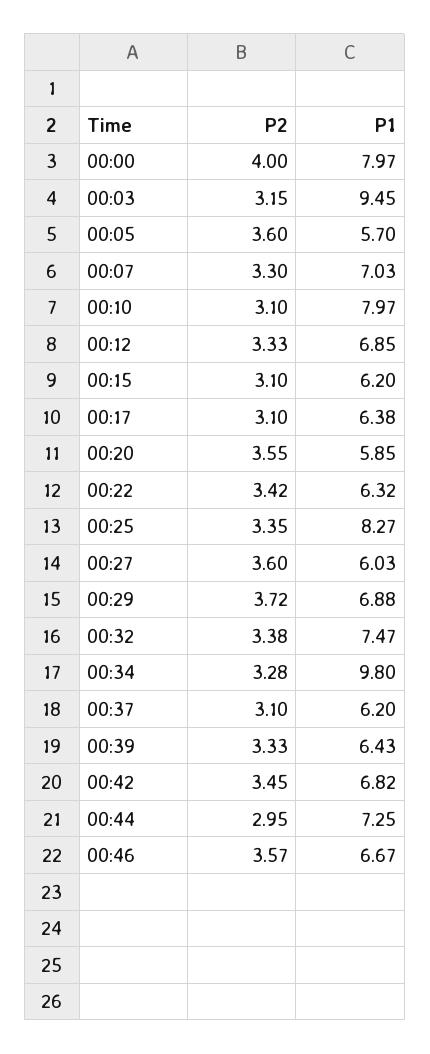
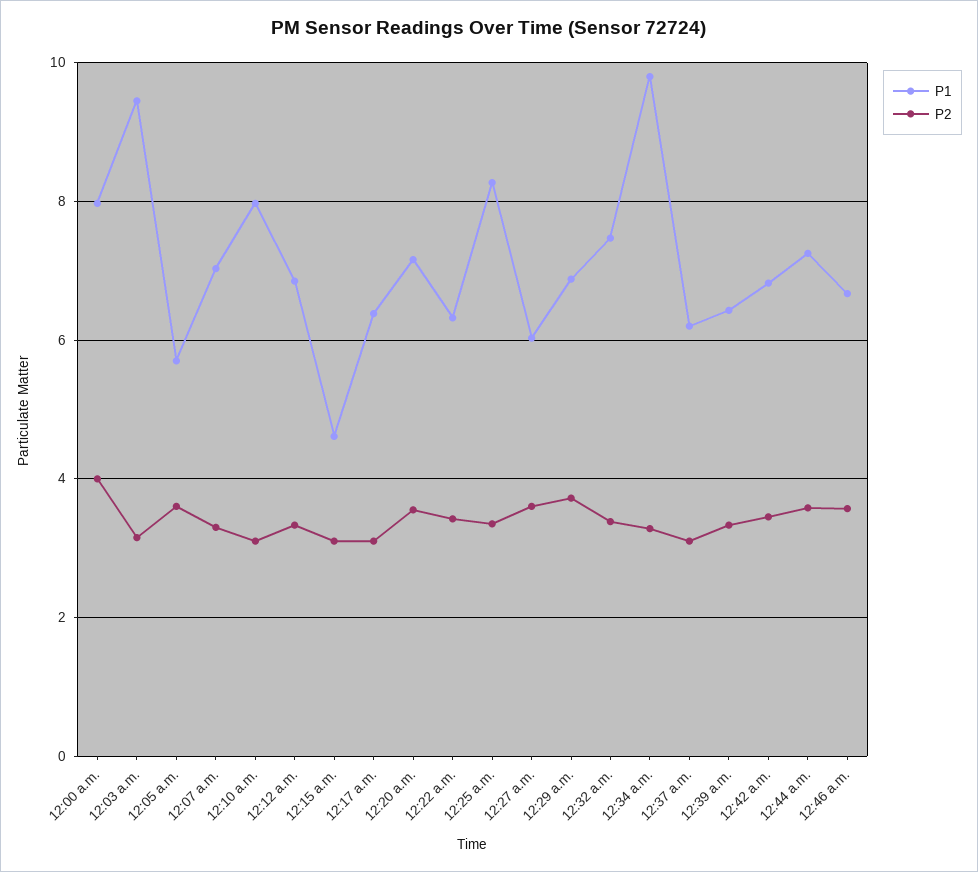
P1, 00:15: 6.2 -> 4.6
P1, 00:20: 5.85 -> 7.2
P2, 00:44: 2.95 -> 3.6

